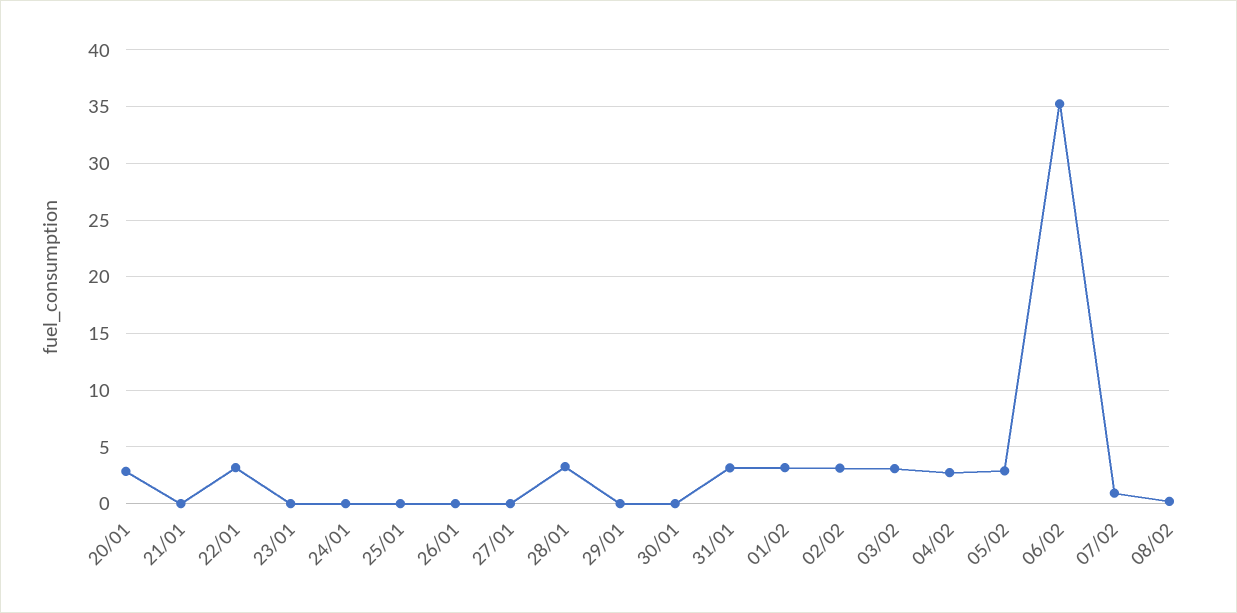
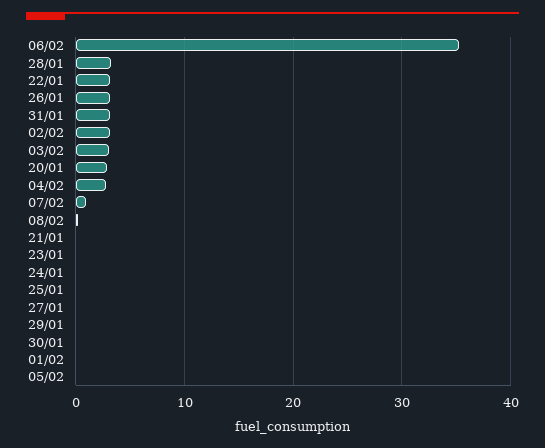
26/01: 0 -> 3
01/02: 3 -> 0
05/02: 3 -> 0

